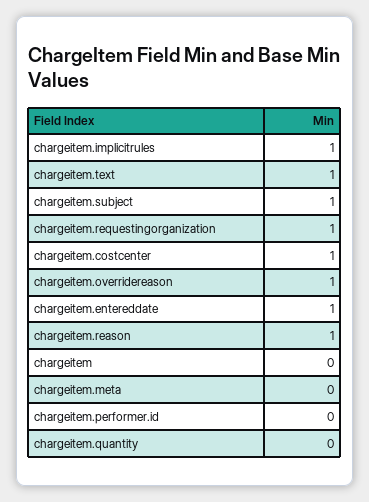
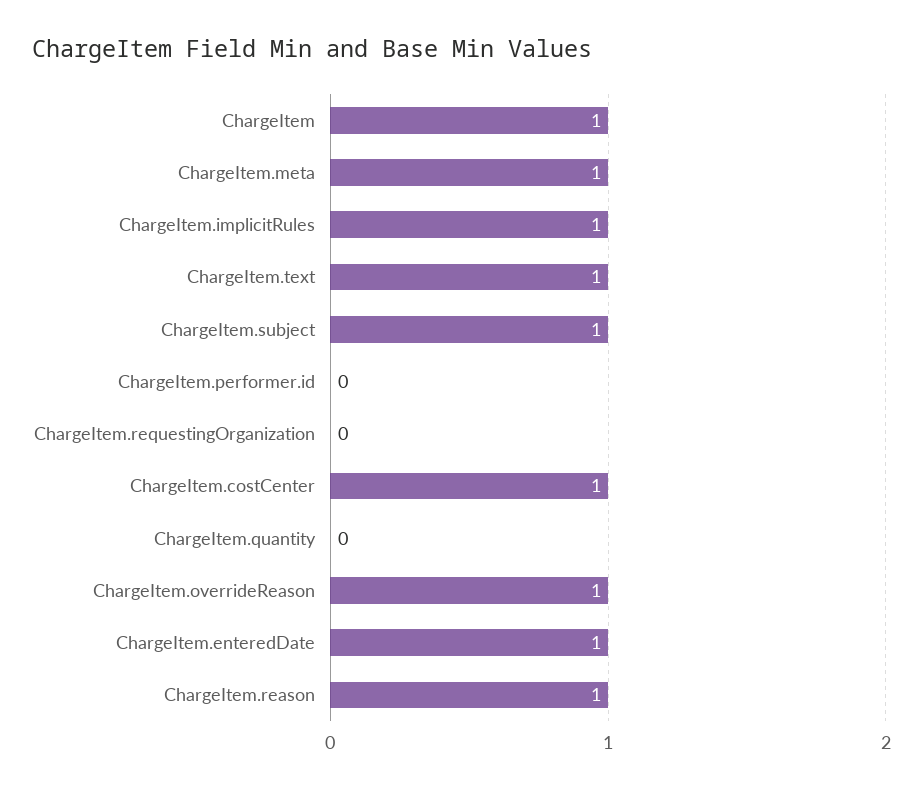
chargeitem.requestingorganization: 1 -> 0
chargeitem: 0 -> 1
chargeitem.meta: 0 -> 1

